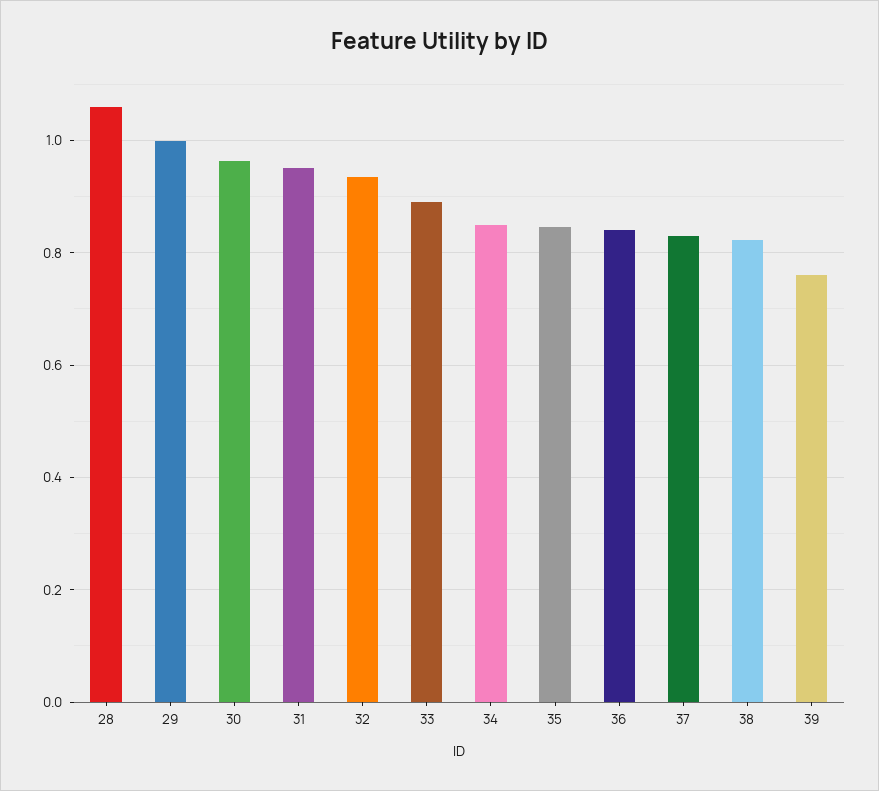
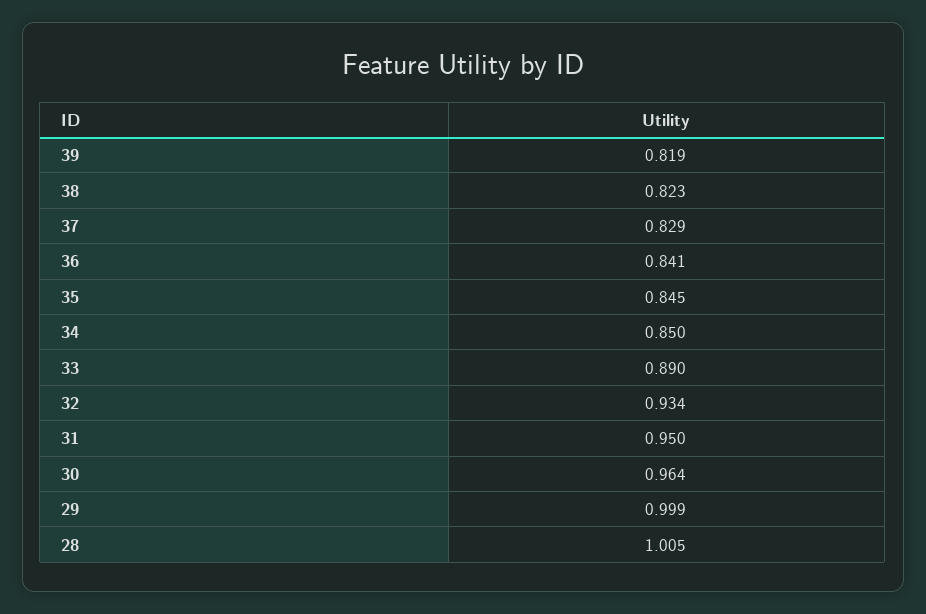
28: 1.06 -> 1.005
39: 0.76 -> 0.819

